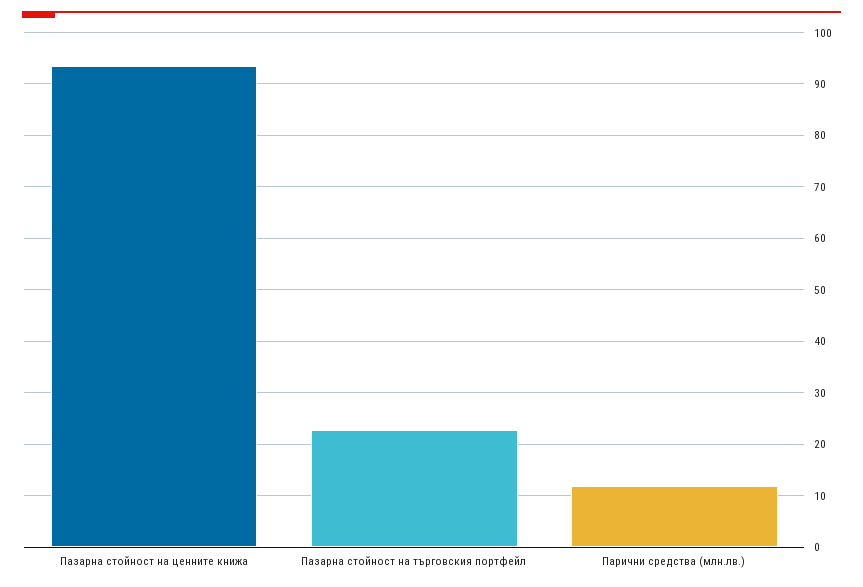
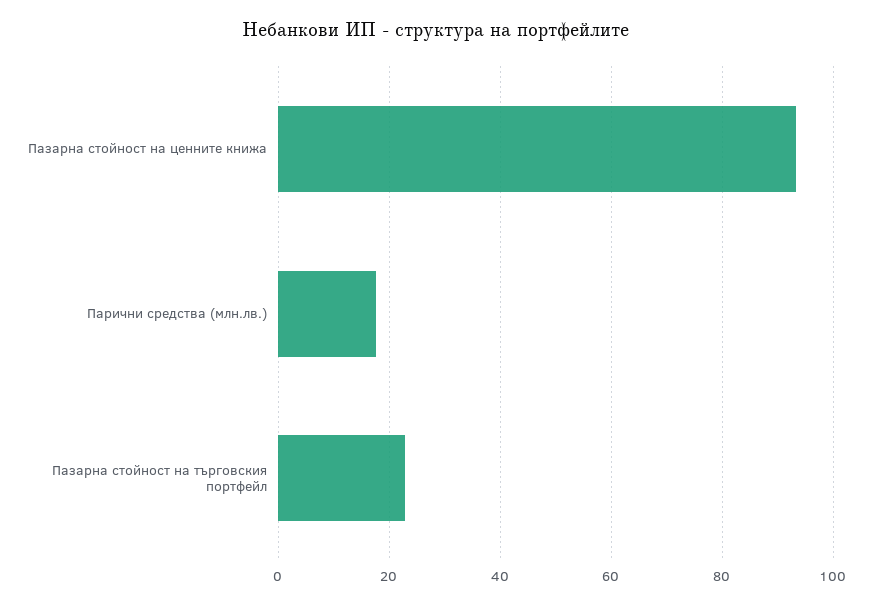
Парични средства (млн.лв.): 12 -> 18

